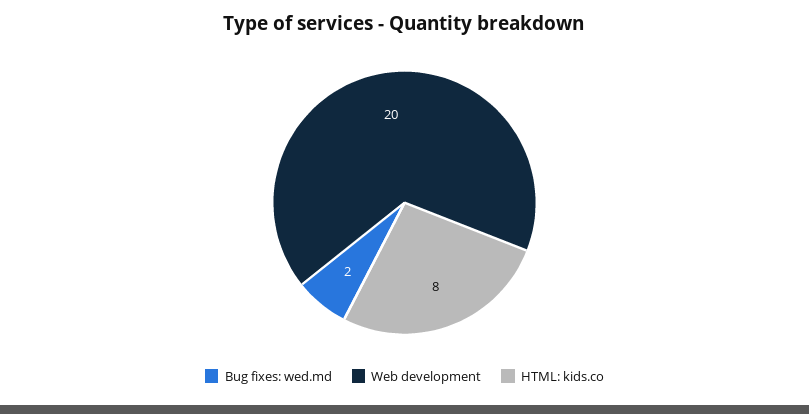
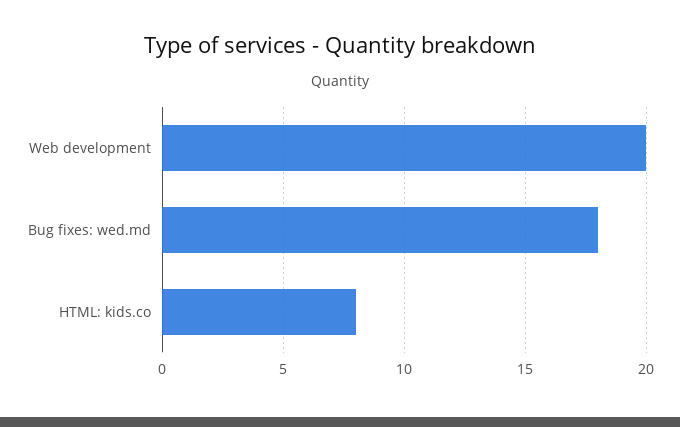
Bug fixes: wed.md: 2 -> 18

